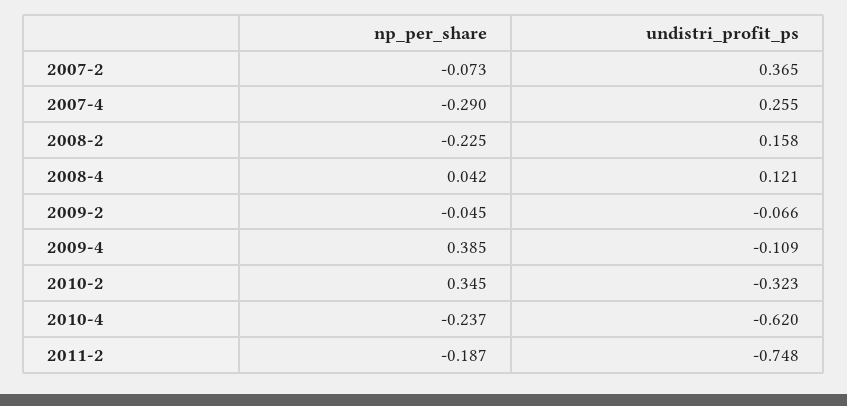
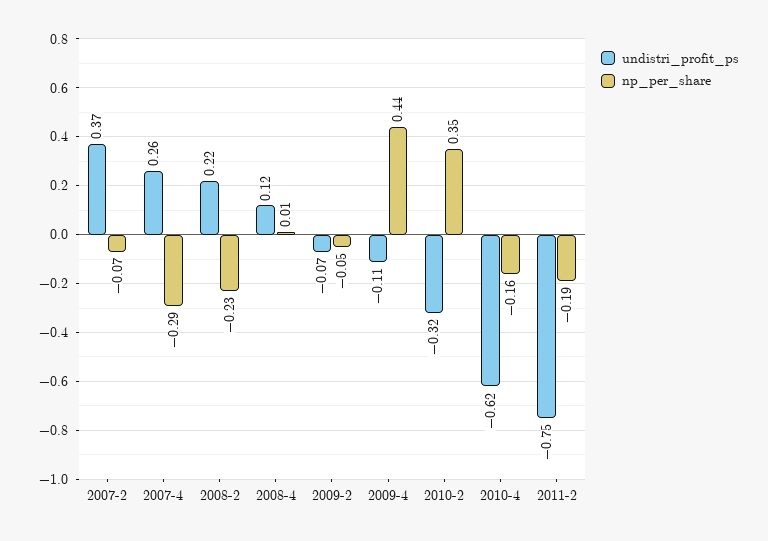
undistri_profit_ps, 2008-2: 0.158 -> 0.22
np_per_share, 2008-4: 0.042 -> 0.01
np_per_share, 2009-4: 0.385 -> 0.44
np_per_share, 2010-4: -0.237 -> -0.16

